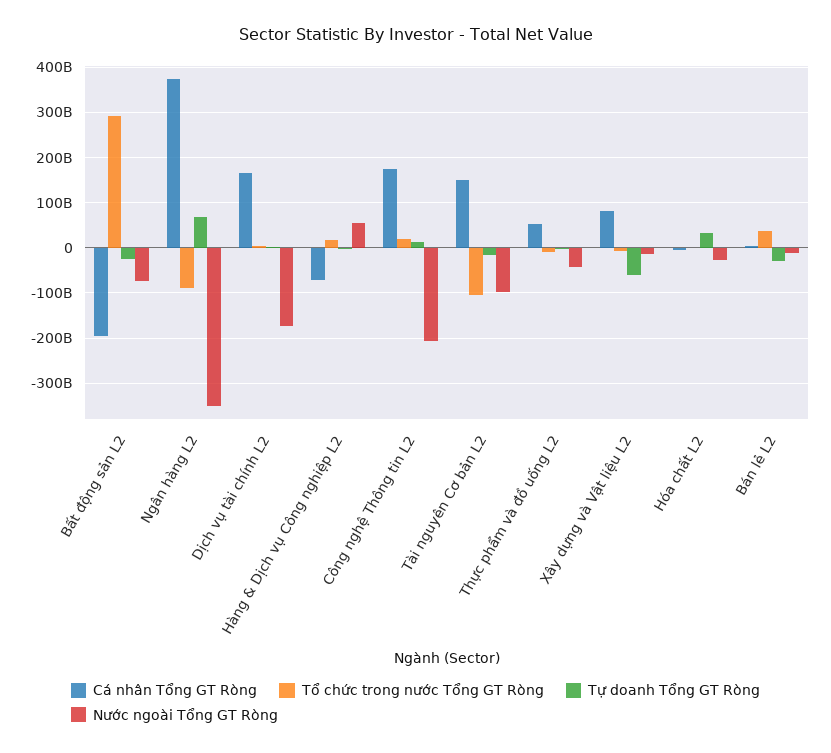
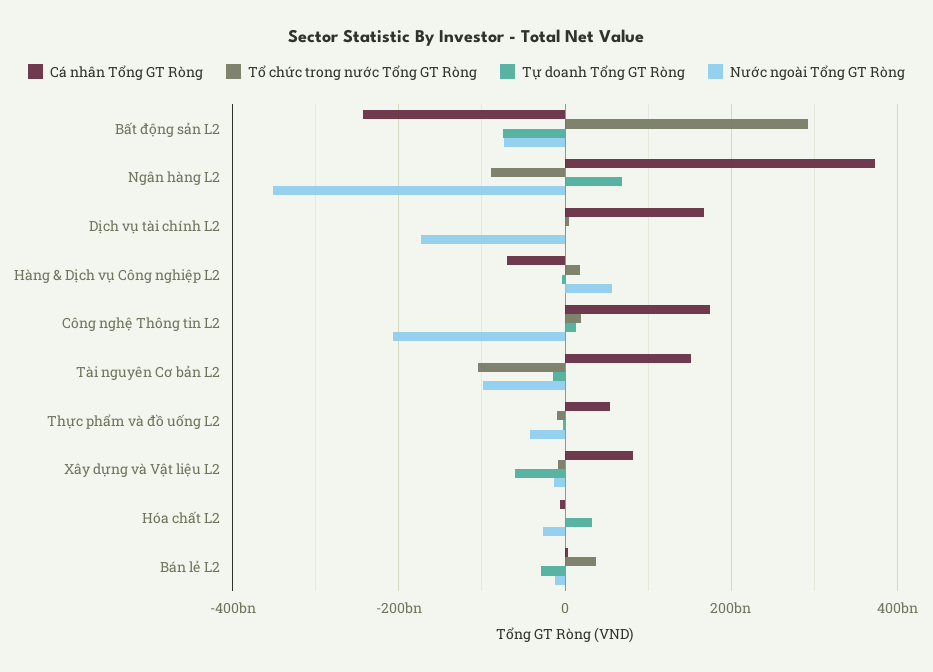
Cá nhân Tổng GT Ròng, Bất động sản L2: -200000000000 -> -240000000000
Tự doanh Tổng GT Ròng, Bất động sản L2: -20000000000 -> -80000000000

